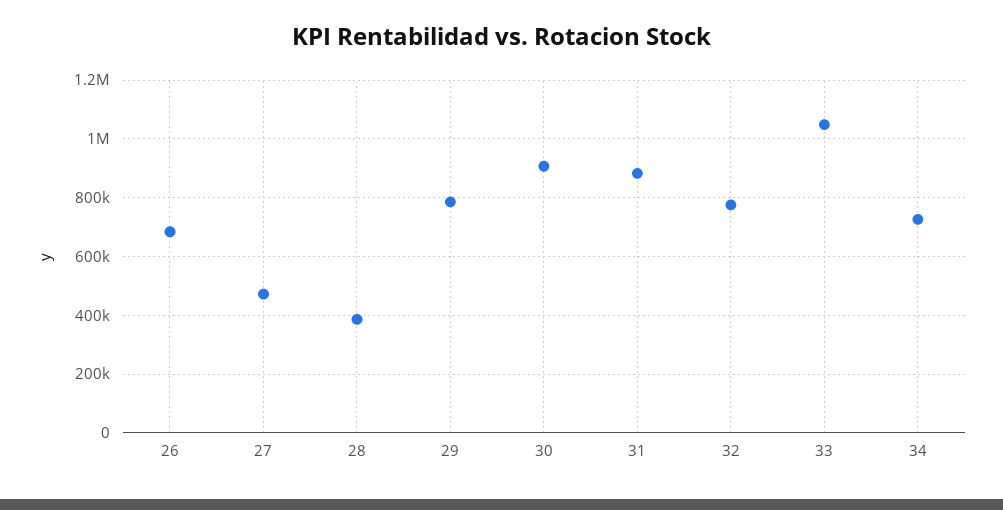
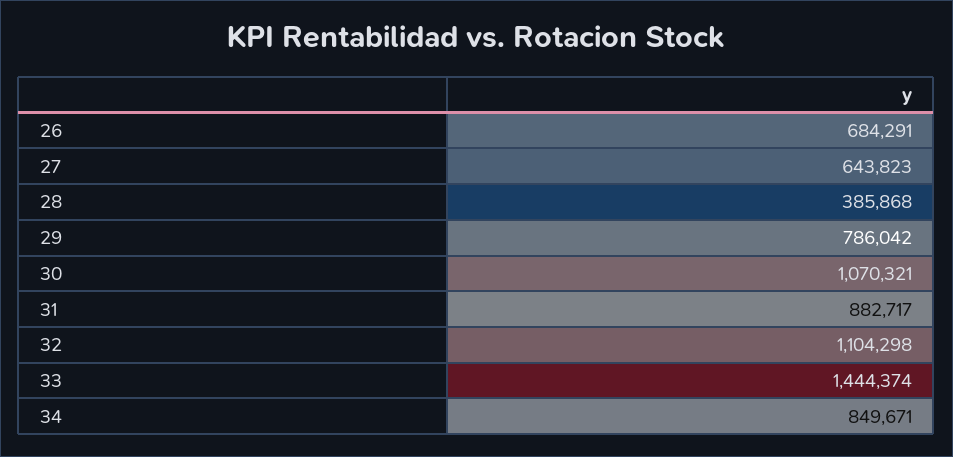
27: 475000 -> 643823
30: 900000 -> 1070321
32: 775000 -> 1104298
33: 1050000 -> 1444374
34: 725000 -> 849671

